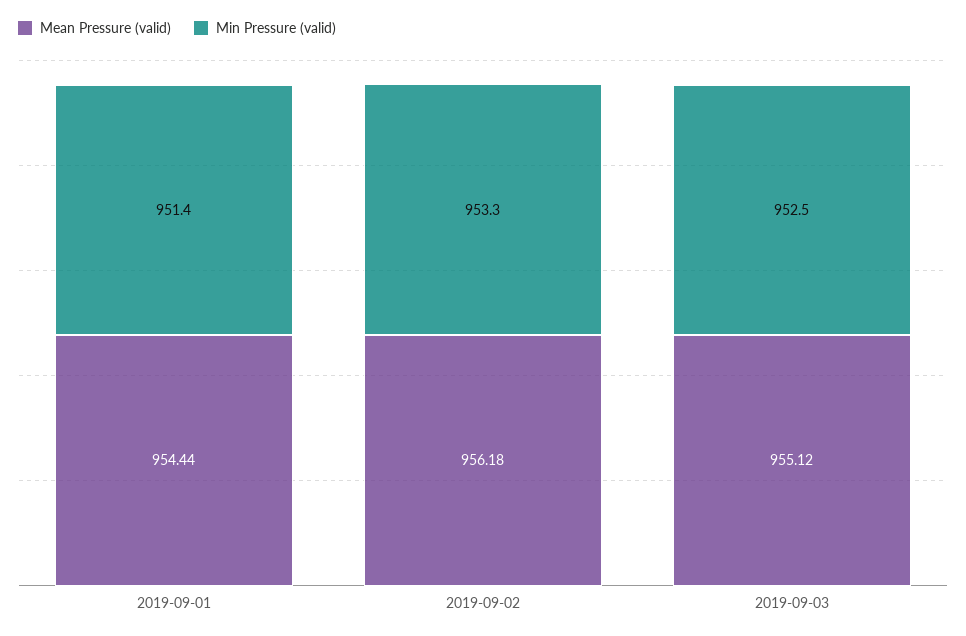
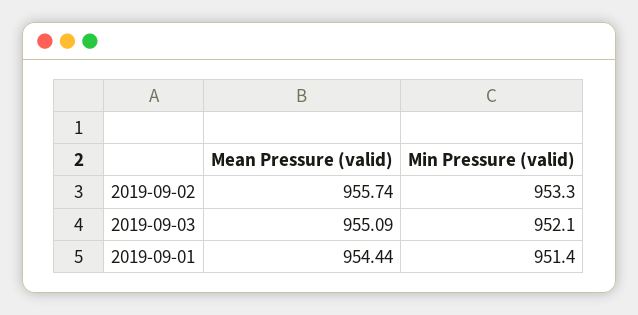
Mean Pressure (valid), 2019-09-02: 956.18 -> 955.74
Mean Pressure (valid), 2019-09-03: 955.12 -> 955.09
Min Pressure (valid), 2019-09-03: 952.5 -> 952.1

